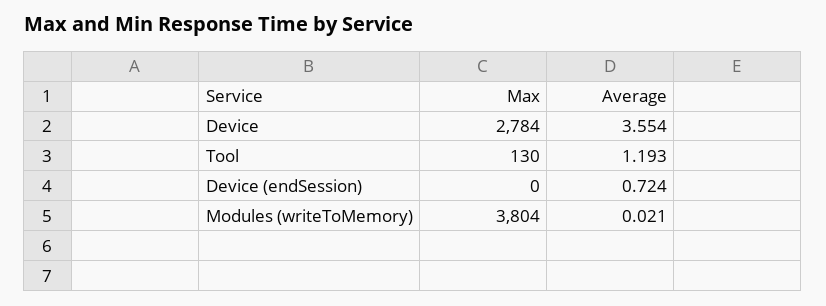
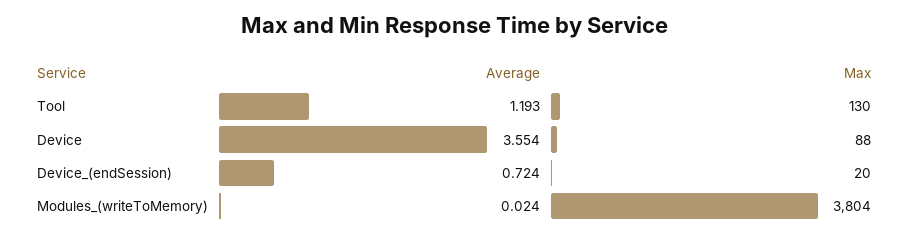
Max, Device: 2784 -> 88
Max, Device (endSession): 0 -> 20
Average, Modules (writeToMemory): 0.021 -> 0.024

